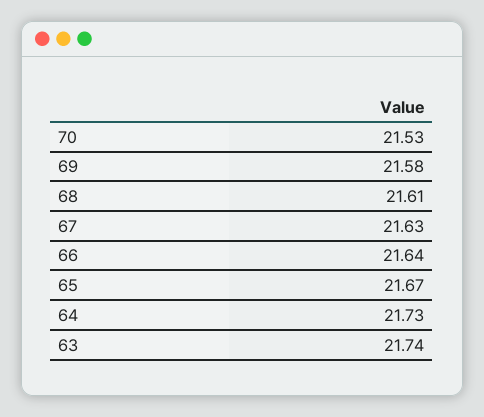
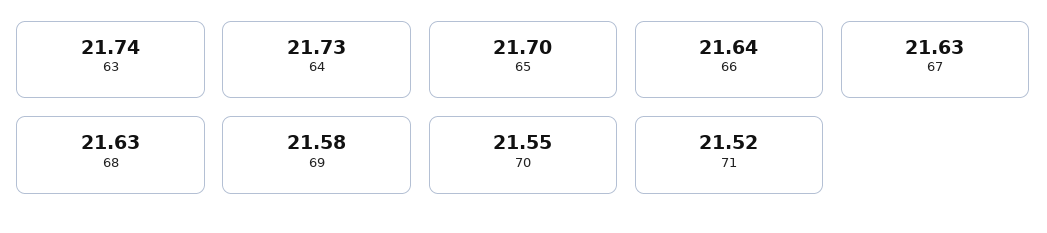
70: 21.53 -> 21.55
68: 21.61 -> 21.63
65: 21.67 -> 21.7
71: none -> 21.52

